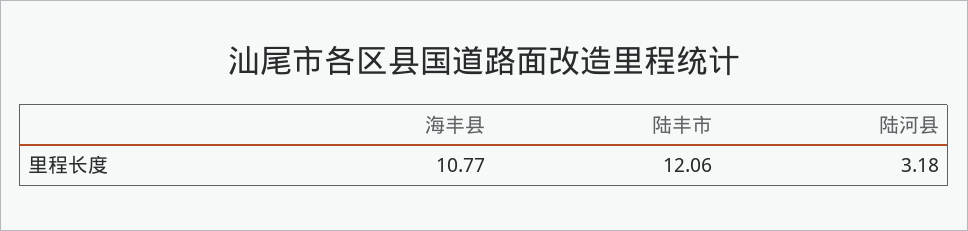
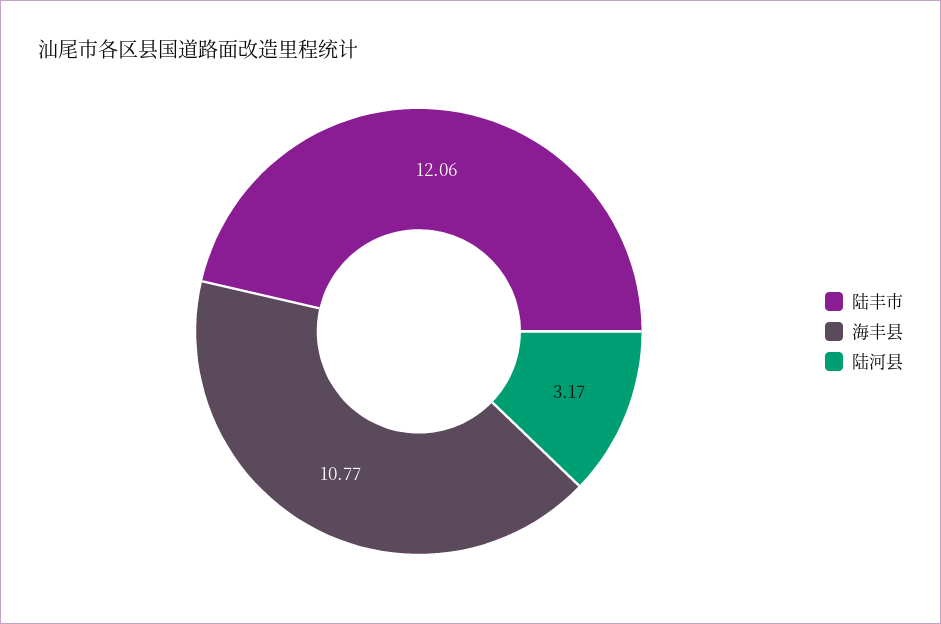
陆河县: 3.18 -> 3.17

